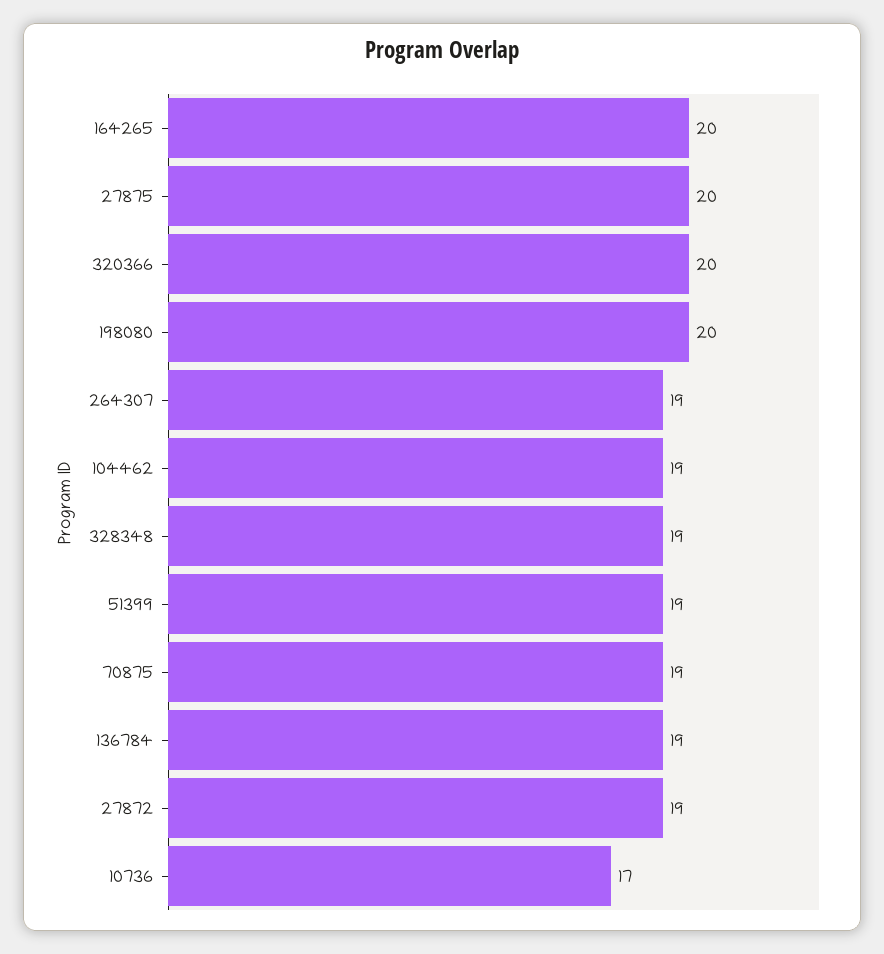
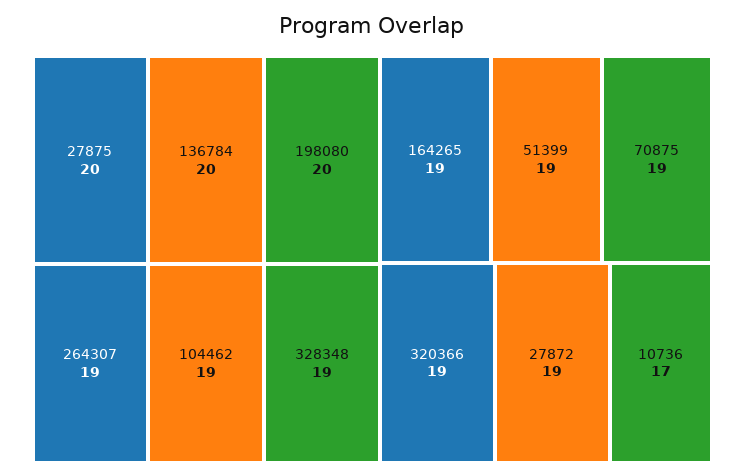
164265: 20 -> 19
320366: 20 -> 19
136784: 19 -> 20

